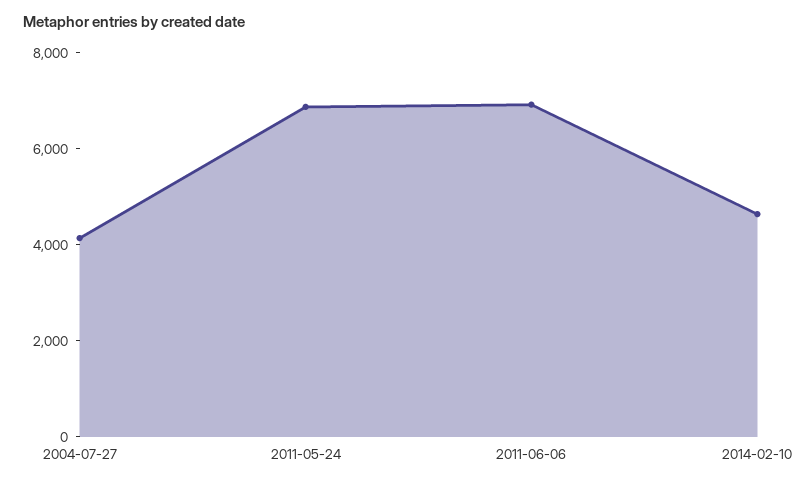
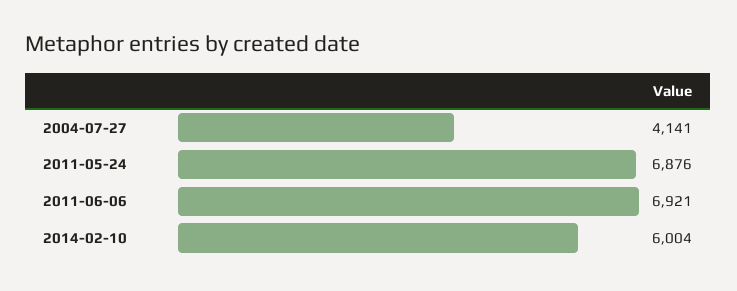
2014-02-10: 4500 -> 6004

